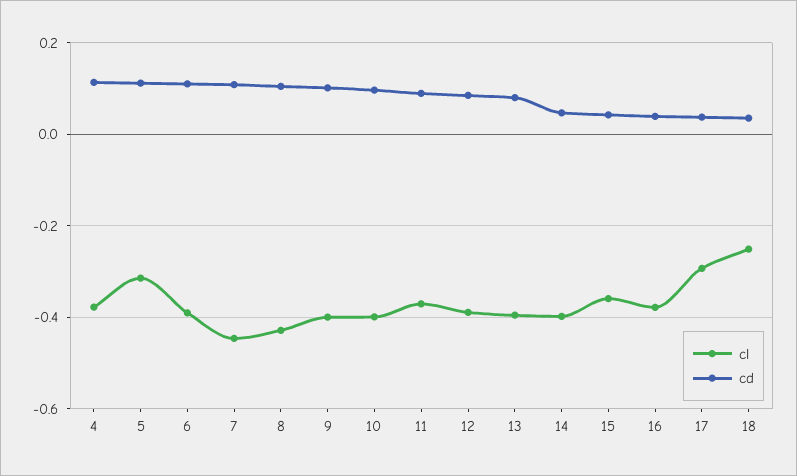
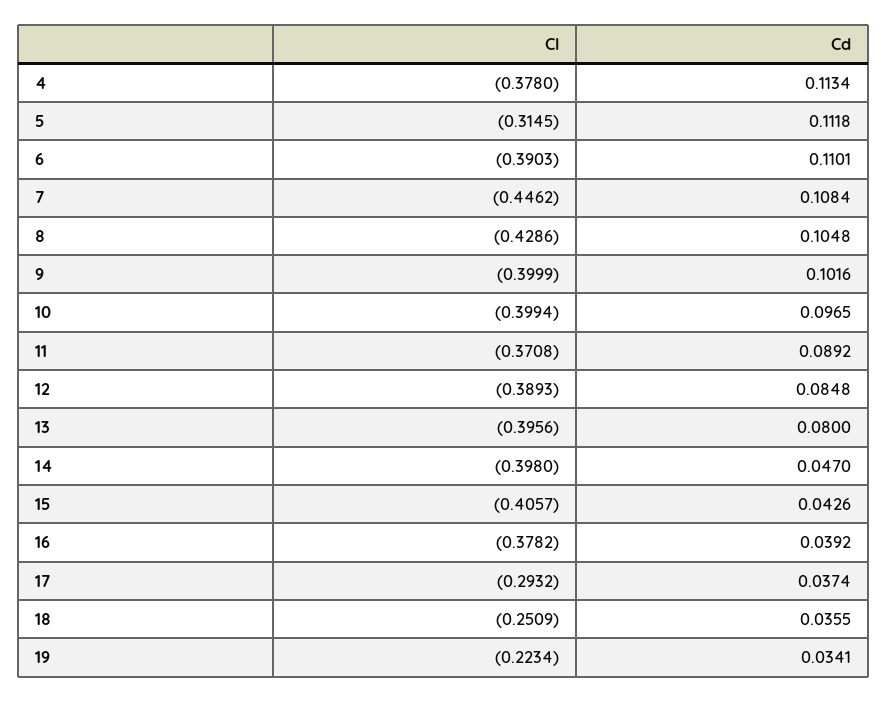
cl, 15: -0.36 -> -0.4057
cl, 19: none -> -0.2234
cd, 19: none -> 0.0341

